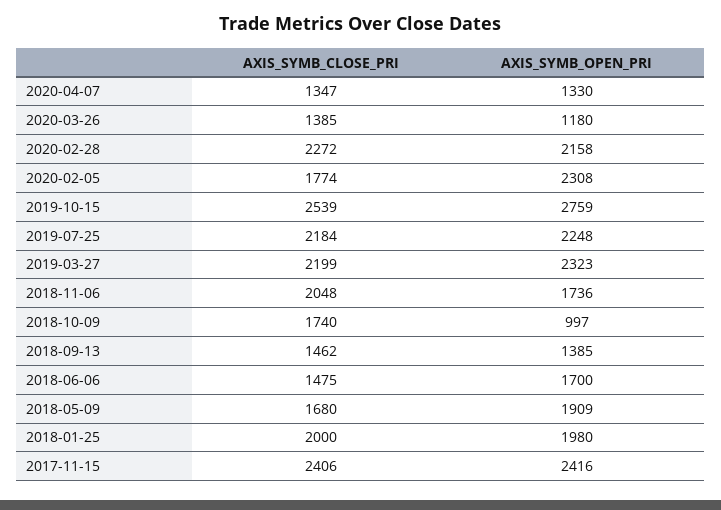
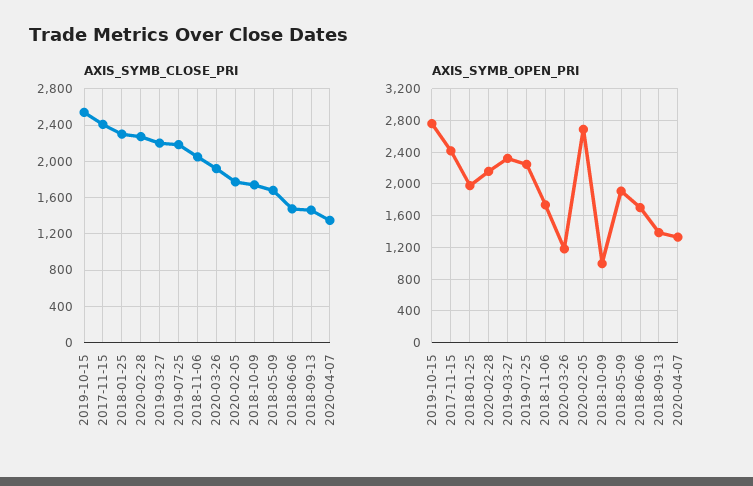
AXIS_SYMB_CLOSE_PRI, 2020-03-26: 1385 -> 1900
AXIS_SYMB_OPEN_PRI, 2020-02-05: 2308 -> 2700
AXIS_SYMB_CLOSE_PRI, 2018-01-25: 2000 -> 2300

